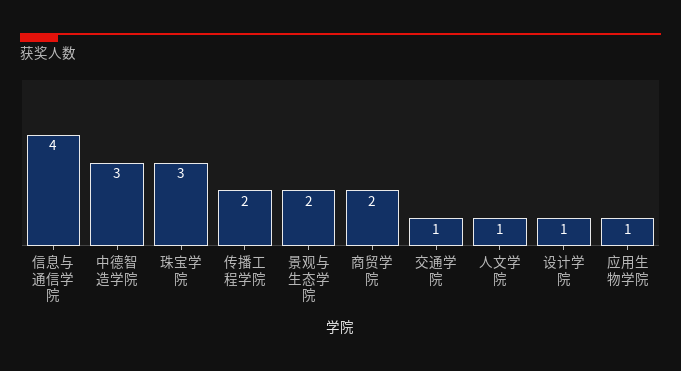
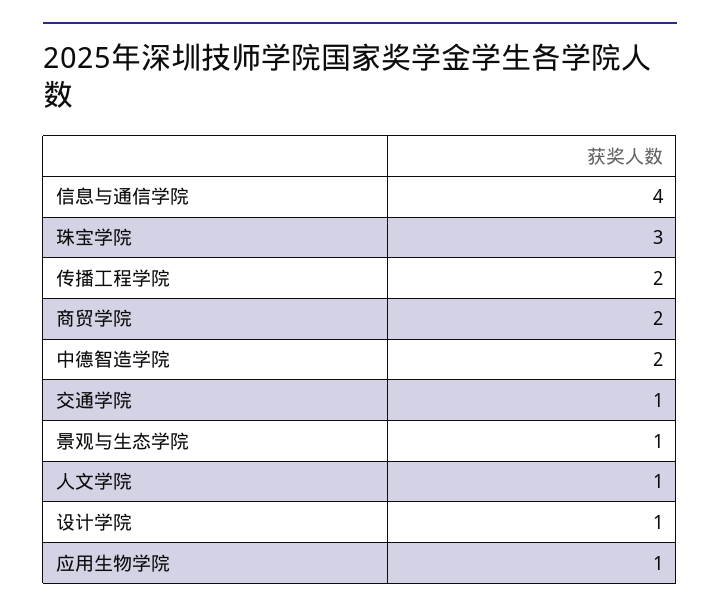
中德智造学院: 3 -> 2
景观与生态学院: 2 -> 1

